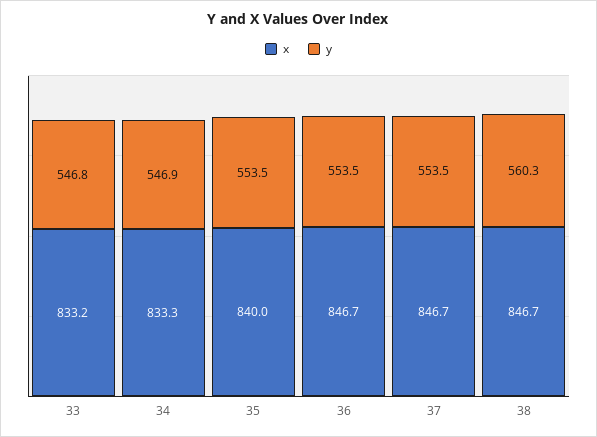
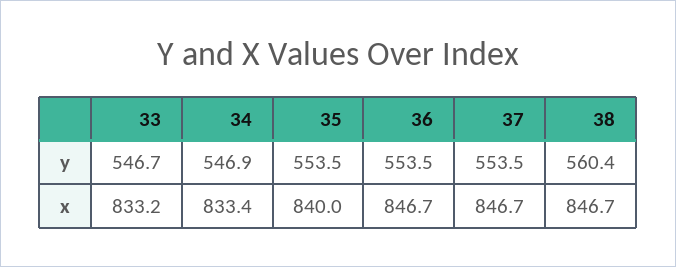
y, 33: 546.8 -> 546.7
x, 34: 833.3 -> 833.4
y, 38: 560.3 -> 560.4

